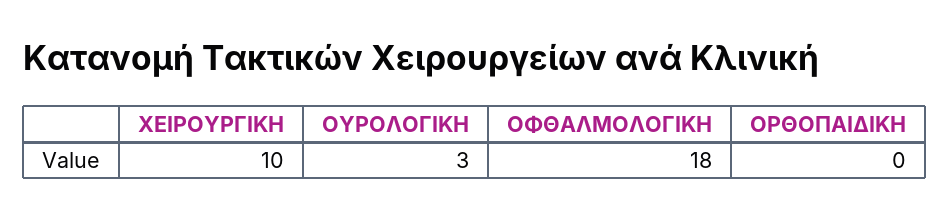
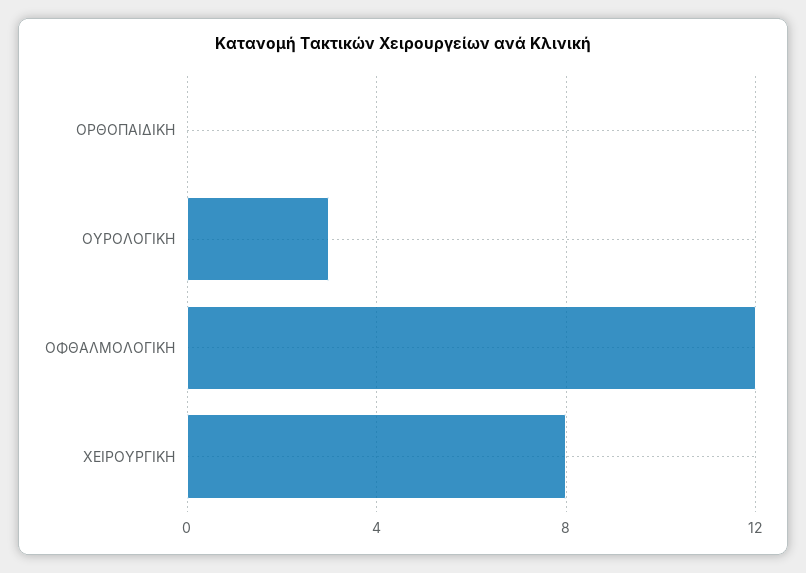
ΧΕΙΡΟΥΡΓΙΚΗ: 10 -> 8
ΟΦΘΑΛΜΟΛΟΓΙΚΗ: 18 -> 12

